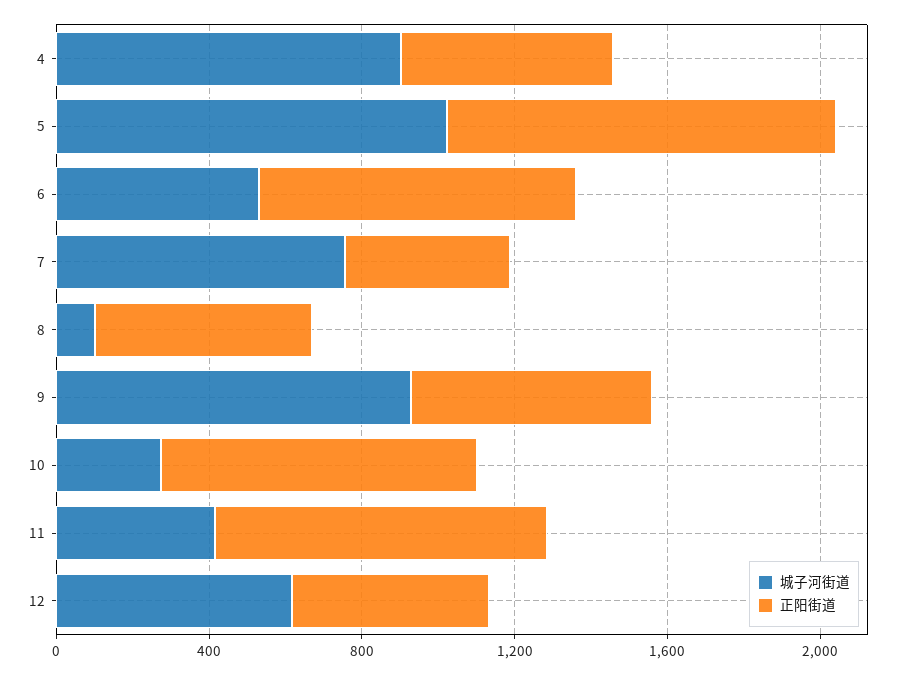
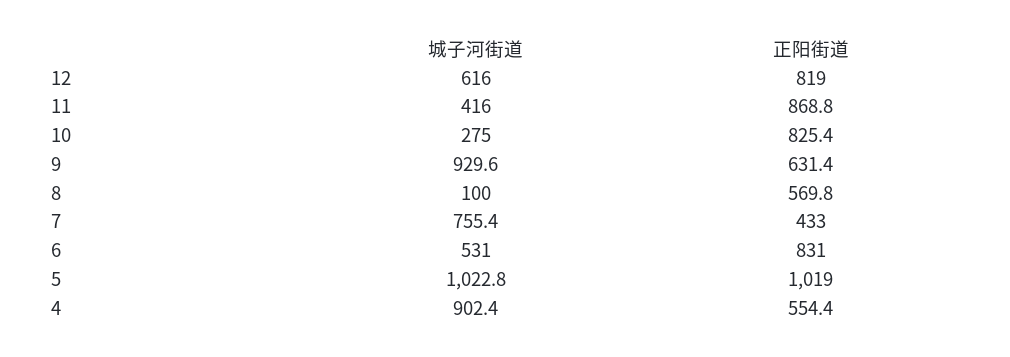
正阳街道, 12: 500 -> 819

